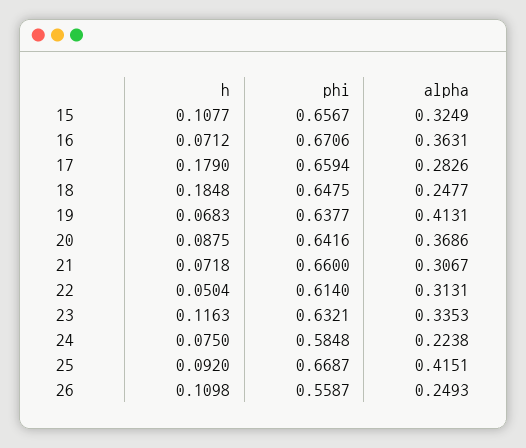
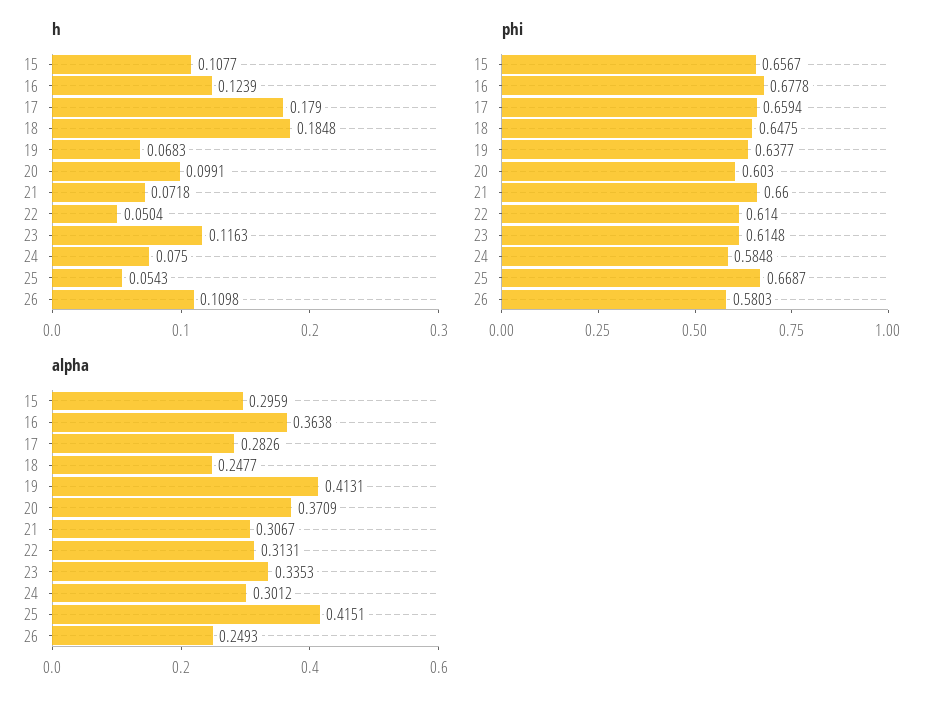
alpha, 15: 0.3249 -> 0.2959
h, 16: 0.0712 -> 0.1239
phi, 16: 0.6706 -> 0.6778
alpha, 16: 0.3631 -> 0.3638
h, 20: 0.0875 -> 0.0991
phi, 20: 0.6416 -> 0.603
alpha, 20: 0.3686 -> 0.3709
phi, 23: 0.6321 -> 0.6148
alpha, 24: 0.2238 -> 0.3012
h, 25: 0.092 -> 0.0543
phi, 26: 0.5587 -> 0.5803

